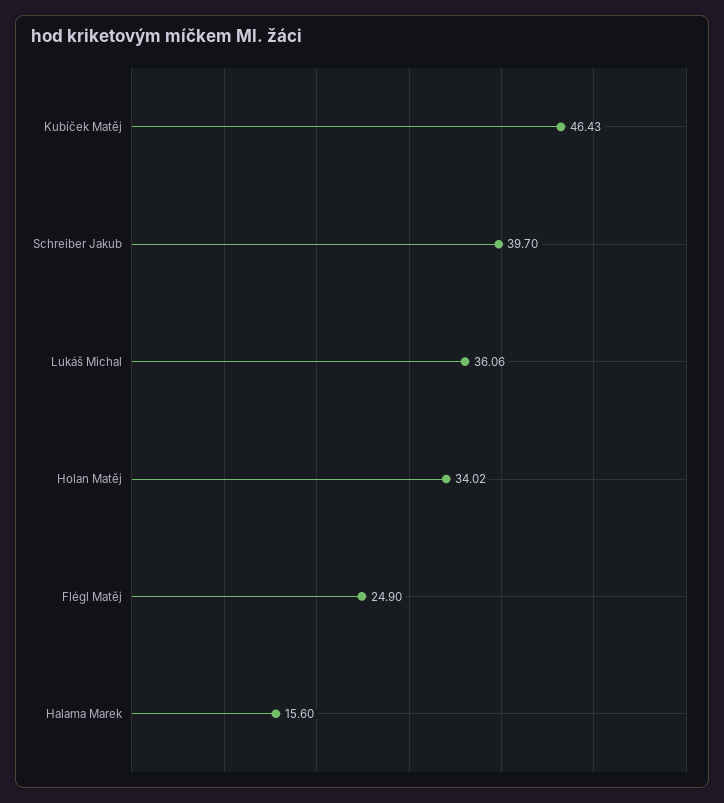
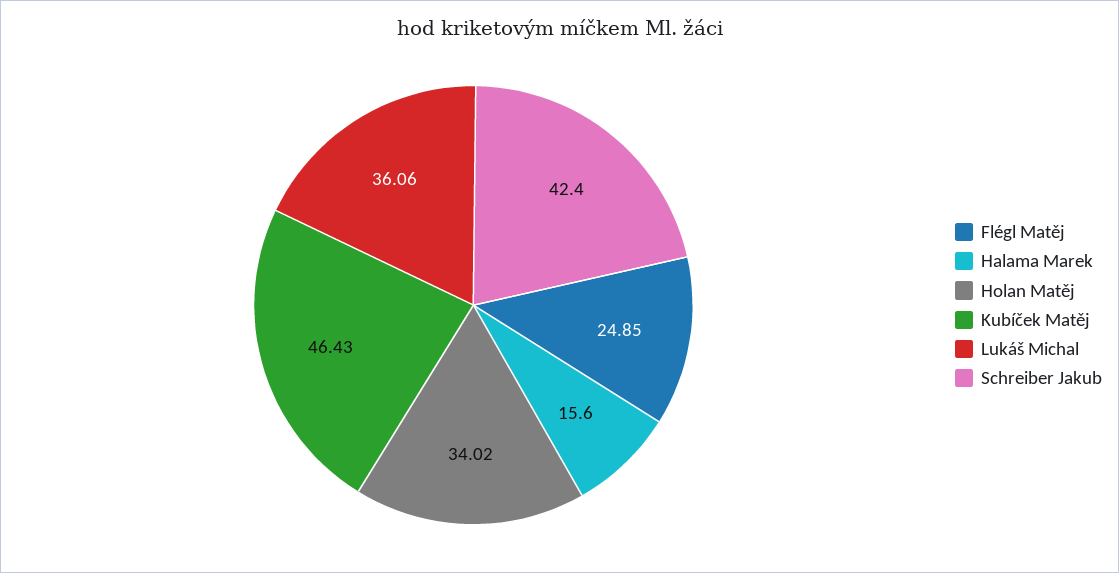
Schreiber Jakub: 39.7 -> 42.4
Flégl Matěj: 24.9 -> 24.85

